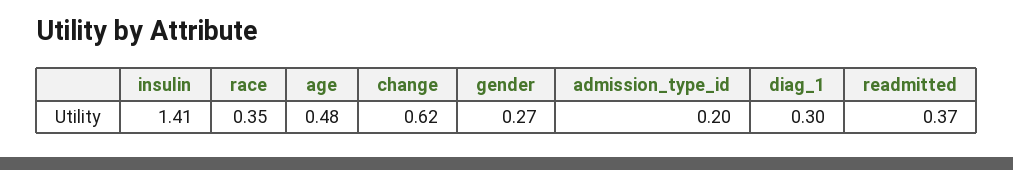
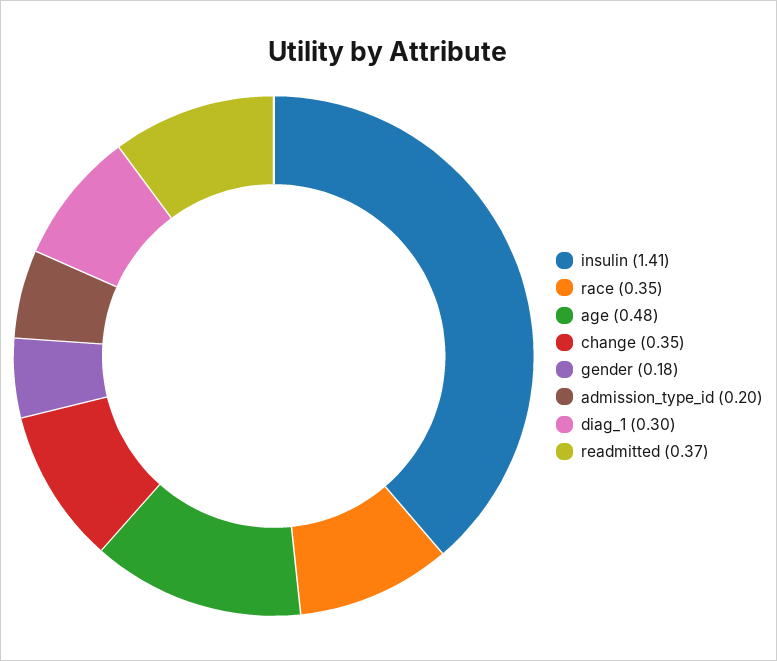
change: 0.62 -> 0.35
gender: 0.27 -> 0.18

